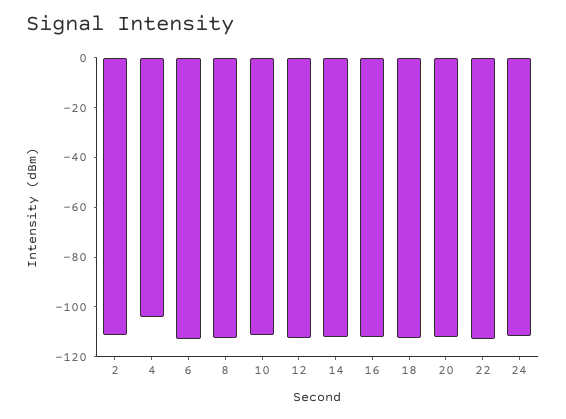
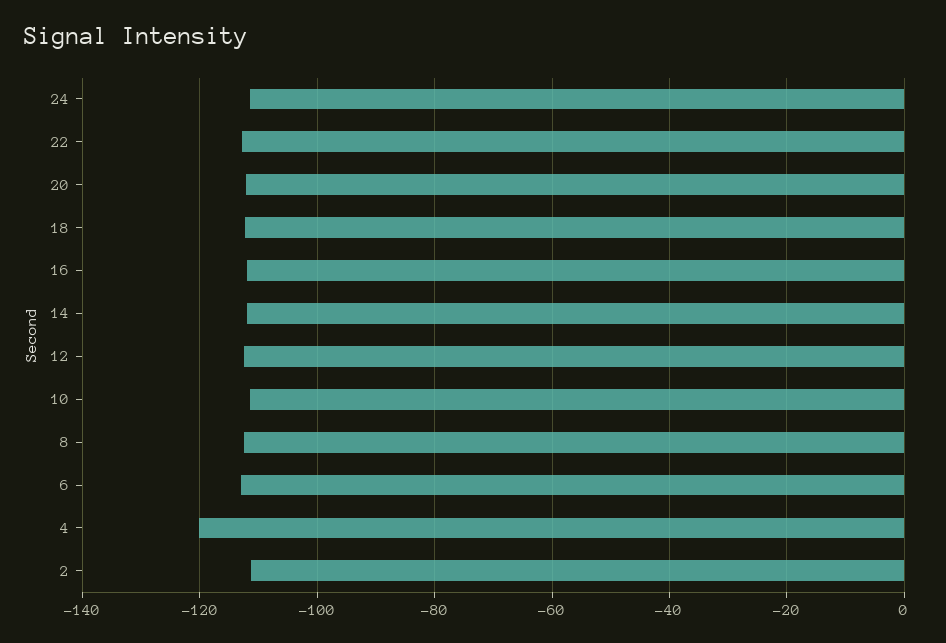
4: -105 -> -120

